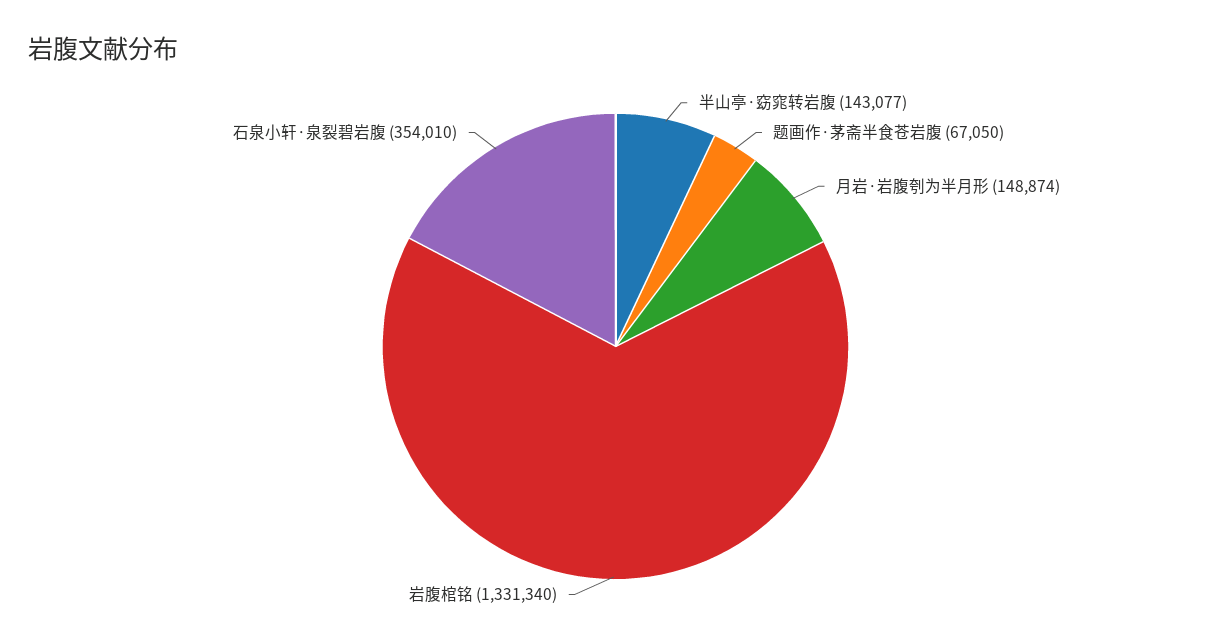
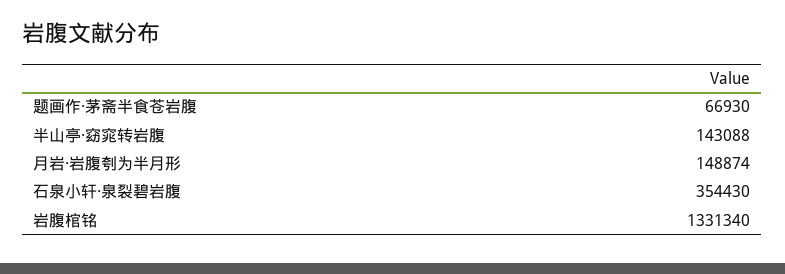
半山亭·窈窕转岩腹: 143077 -> 143088
题画作·茅斋半食苍岩腹: 67050 -> 66930
石泉小轩·泉裂碧岩腹: 354010 -> 354430

